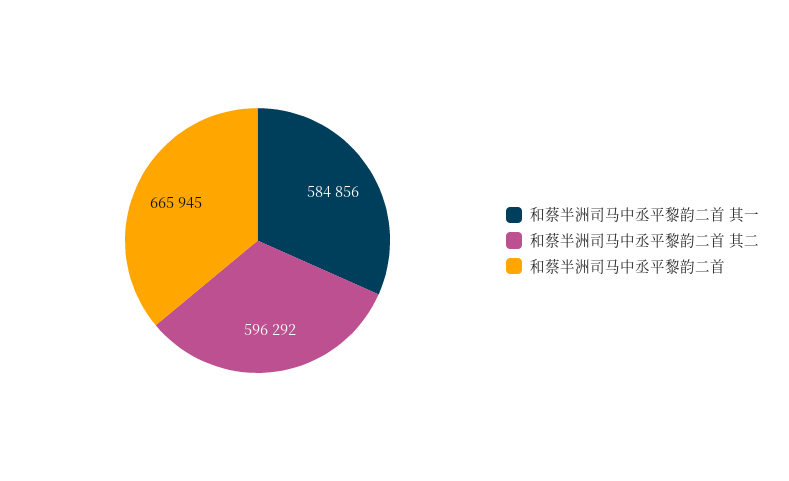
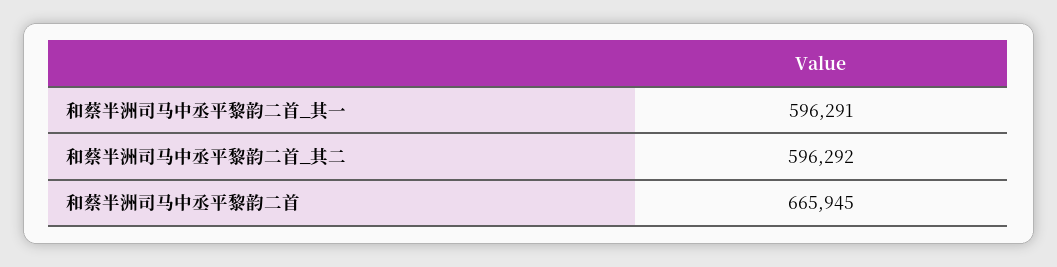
和蔡半洲司马中丞平黎韵二首 其一: 584856 -> 596291

